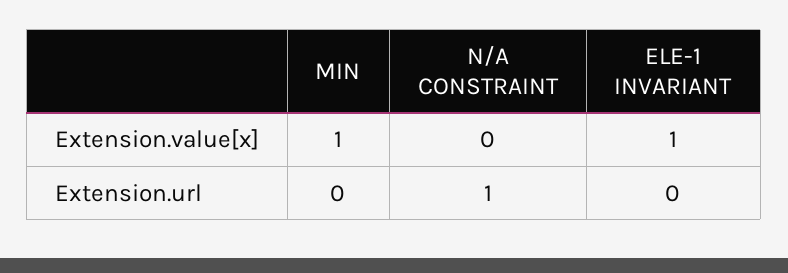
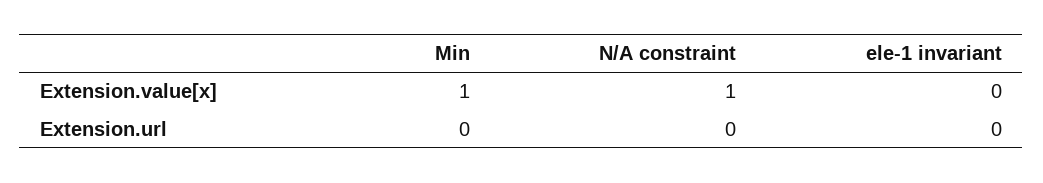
N/A CONSTRAINT, Extension.value[x]: 0 -> 1
ELE-1 INVARIANT, Extension.value[x]: 1 -> 0
N/A CONSTRAINT, Extension.url: 1 -> 0

